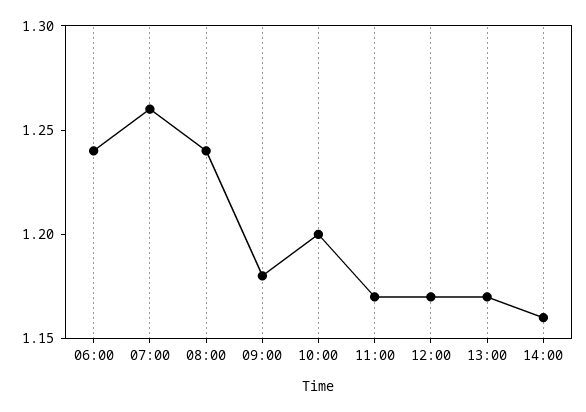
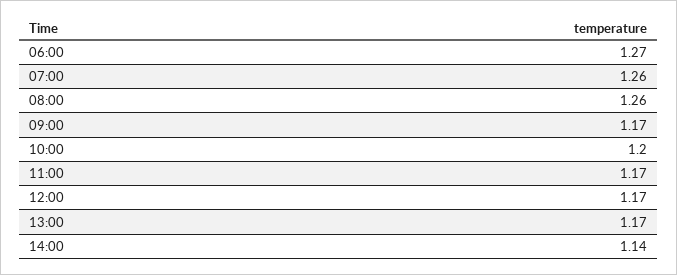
06:00: 1.24 -> 1.27
08:00: 1.24 -> 1.26
09:00: 1.18 -> 1.17
14:00: 1.16 -> 1.14

